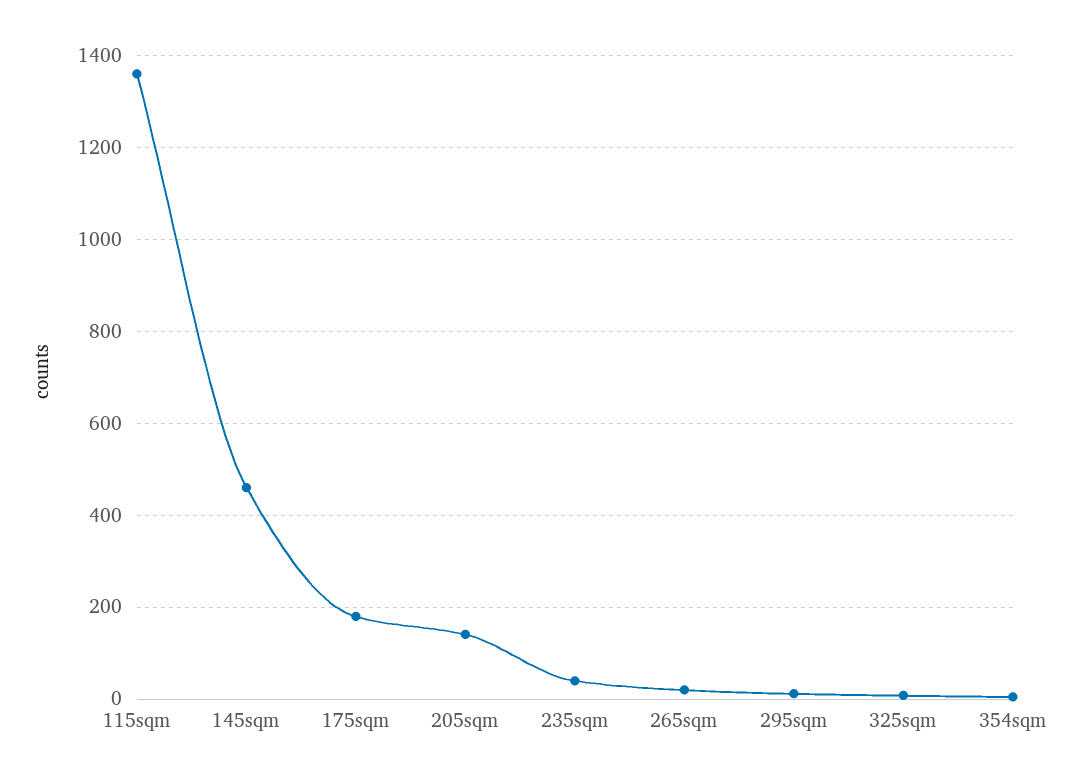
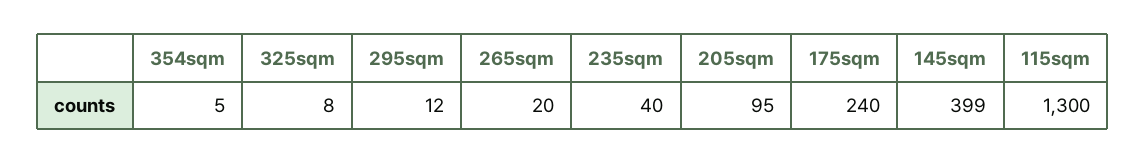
115sqm: 1360 -> 1300
145sqm: 460 -> 399
175sqm: 180 -> 240
205sqm: 140 -> 95

